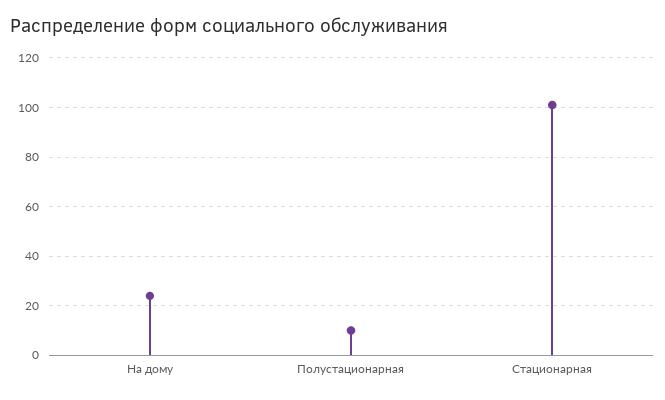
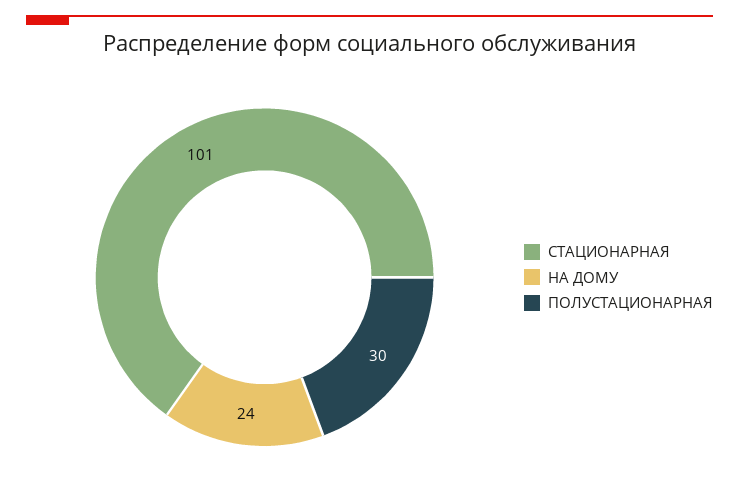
Полустационарная: 10 -> 30

